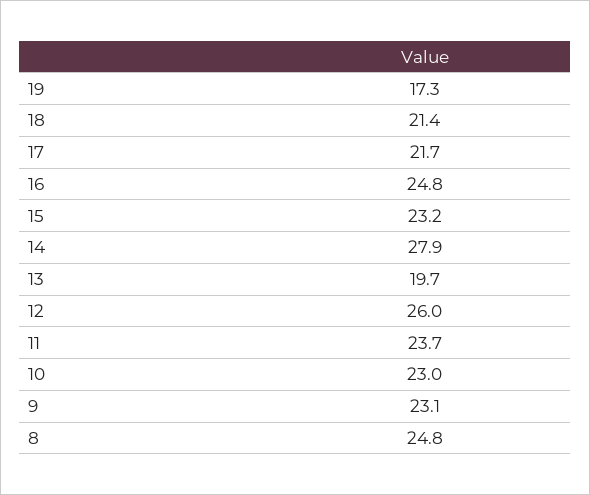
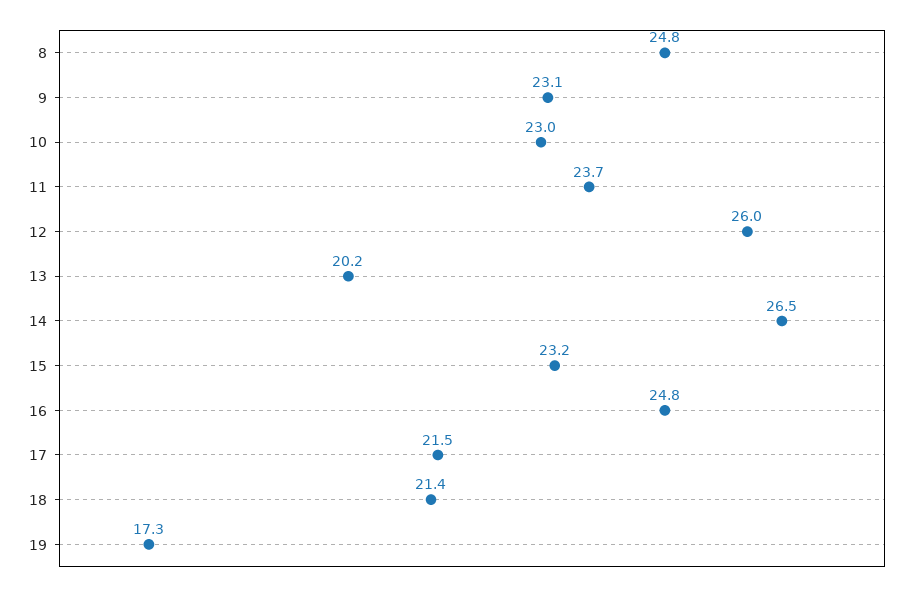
17: 21.7 -> 21.5
14: 27.9 -> 26.5
13: 19.7 -> 20.2

